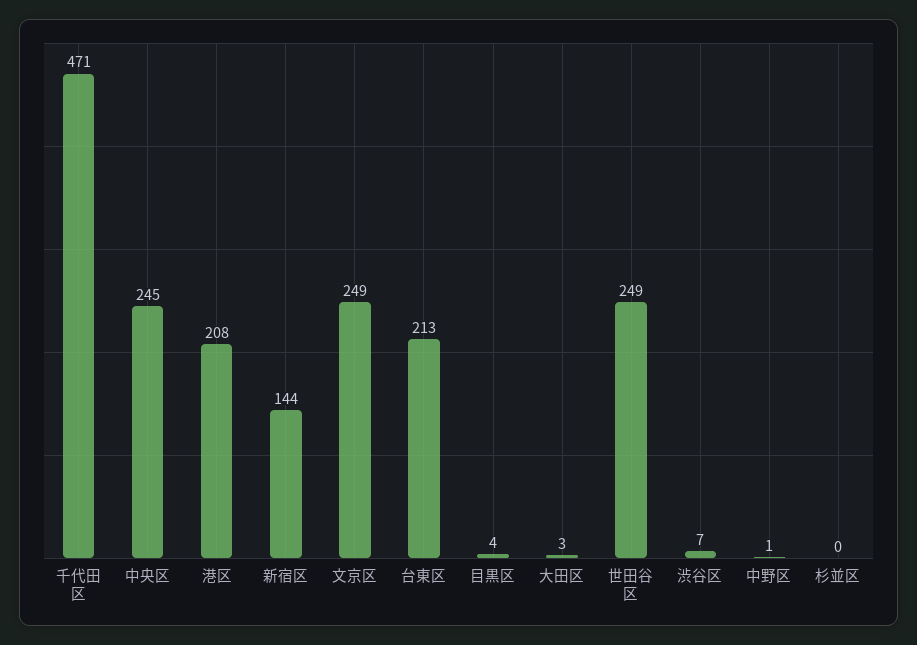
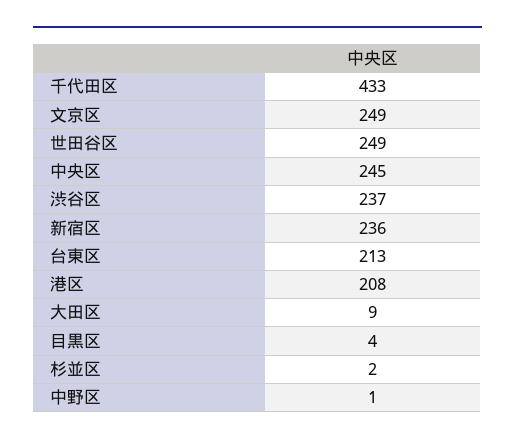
千代田区: 471 -> 433
新宿区: 144 -> 236
大田区: 3 -> 9
渋谷区: 7 -> 237
杉並区: 0 -> 2

